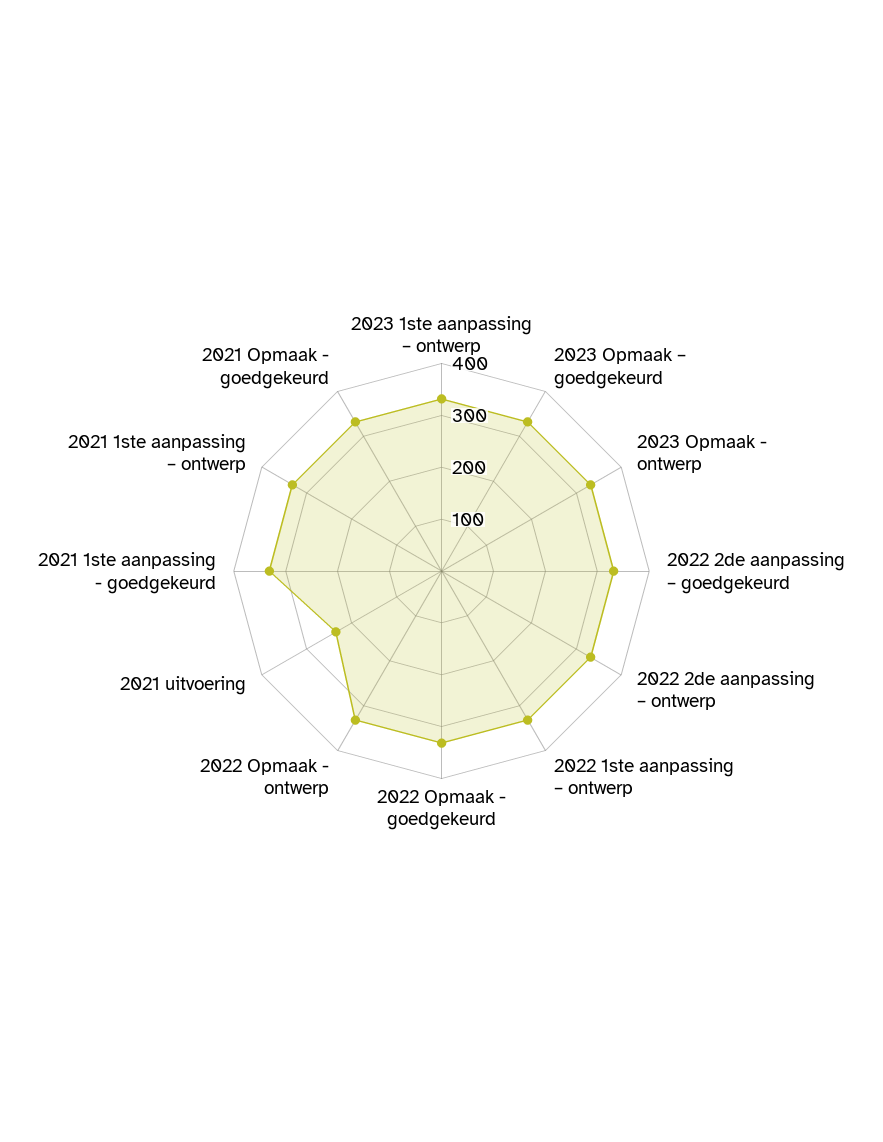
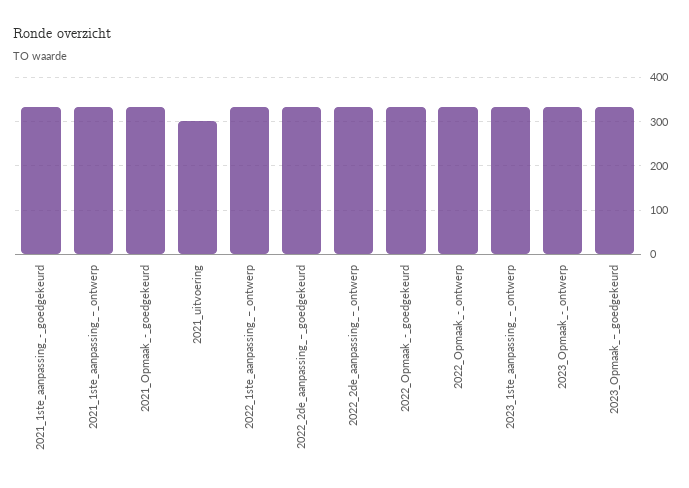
2021 uitvoering: 240 -> 300

